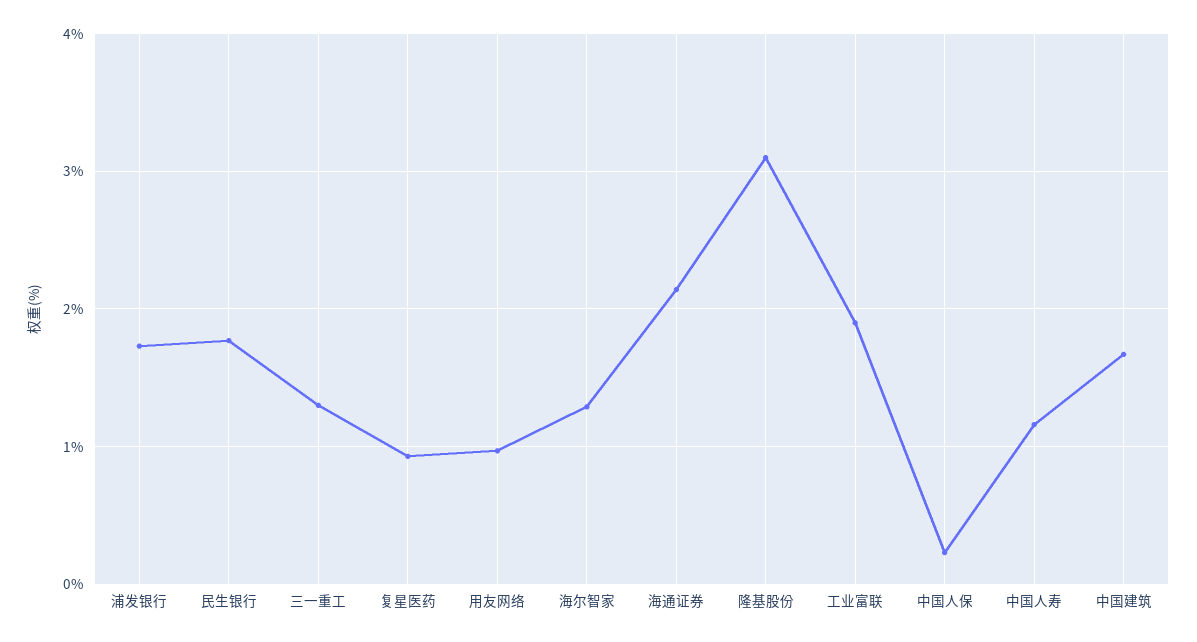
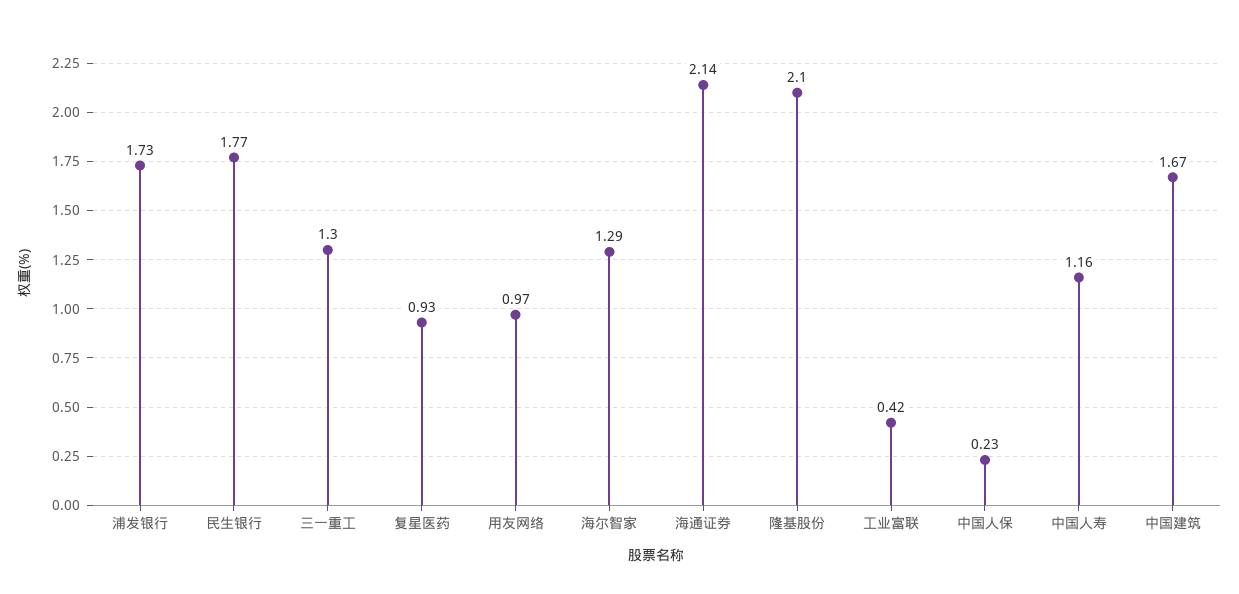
隆基股份: 3.1 -> 2.1
工业富联: 1.9 -> 0.42

